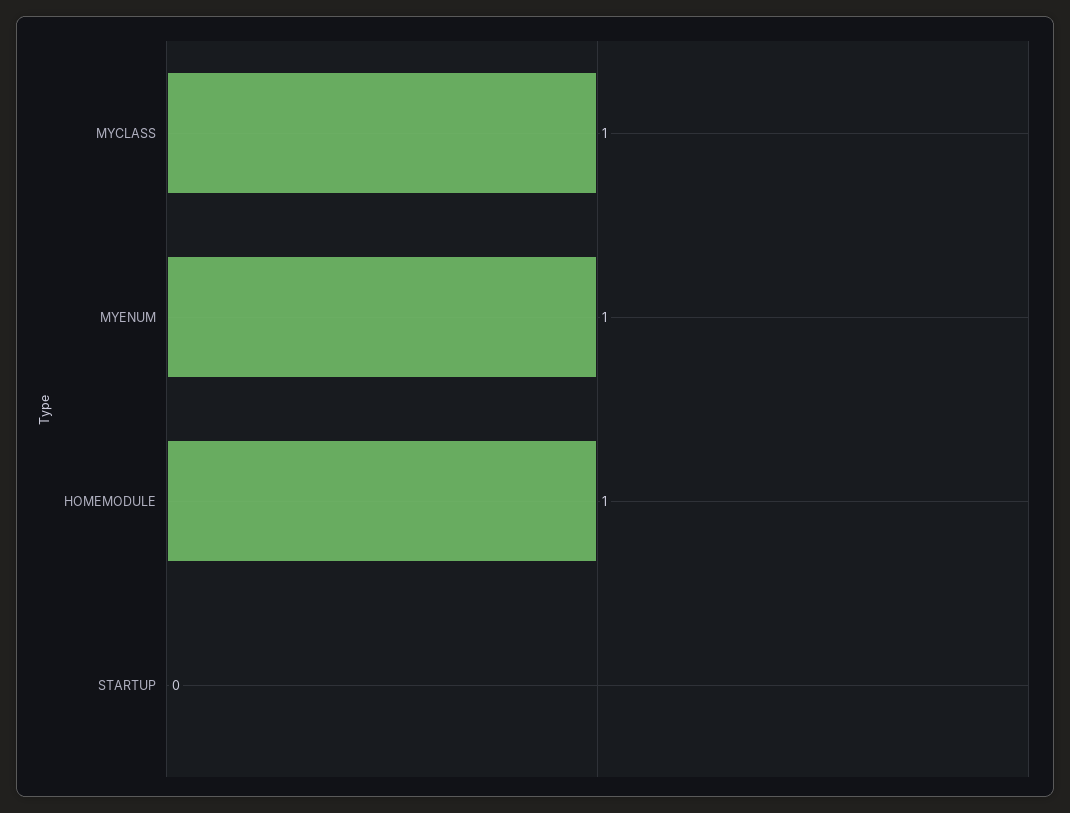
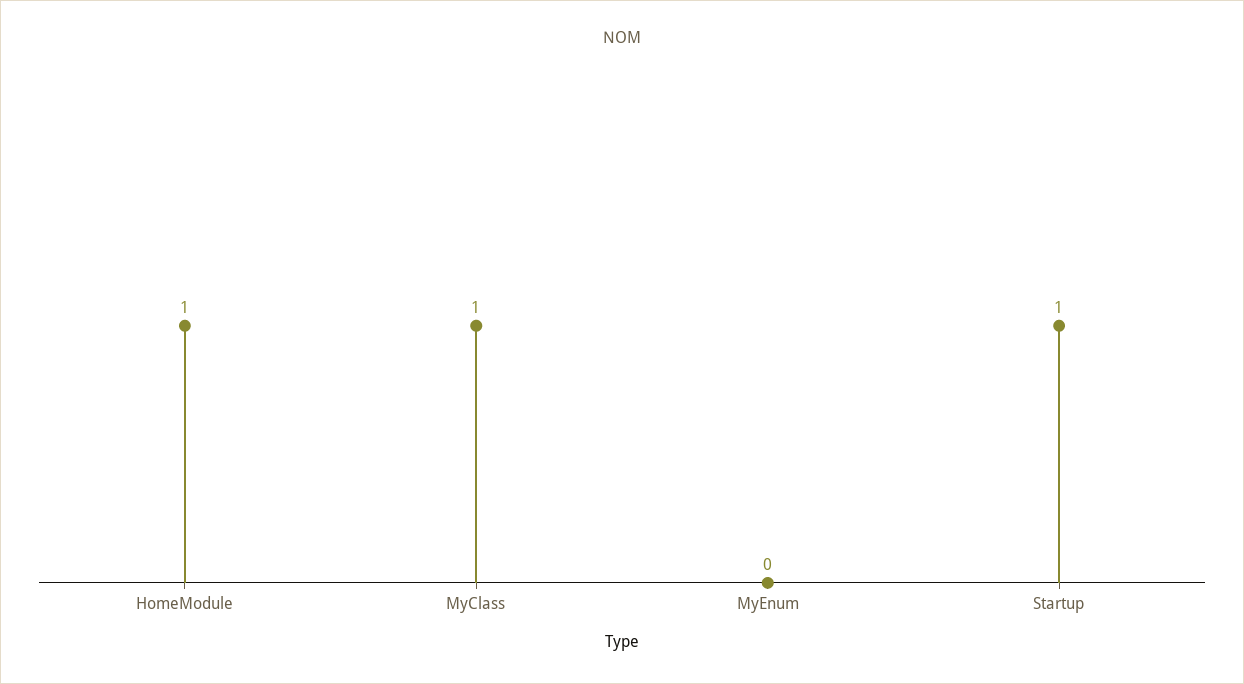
MYENUM: 1 -> 0
STARTUP: 0 -> 1

